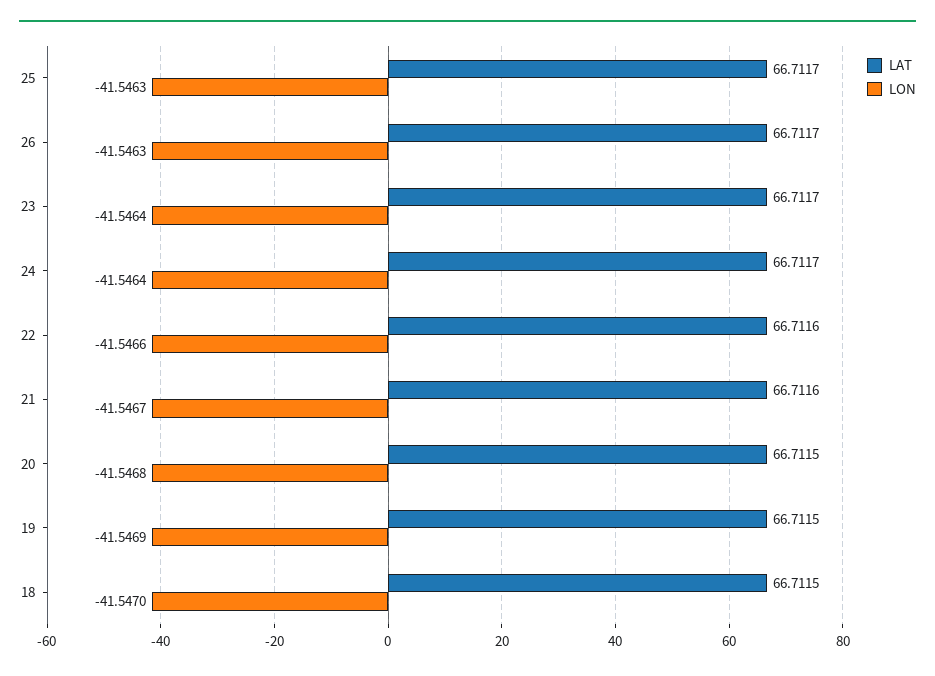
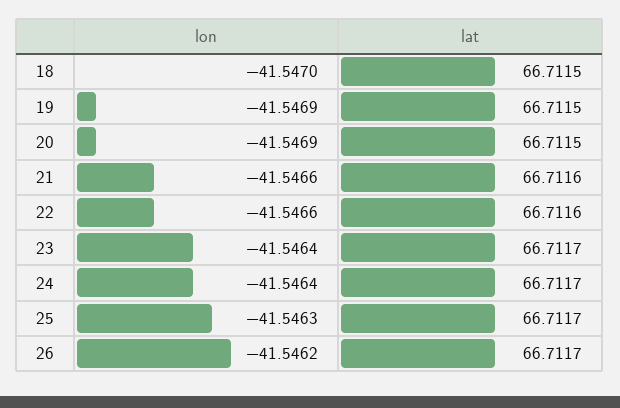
LON, 26: -41.5463 -> -41.5462
LON, 21: -41.5467 -> -41.5466
LON, 20: -41.5468 -> -41.5469

